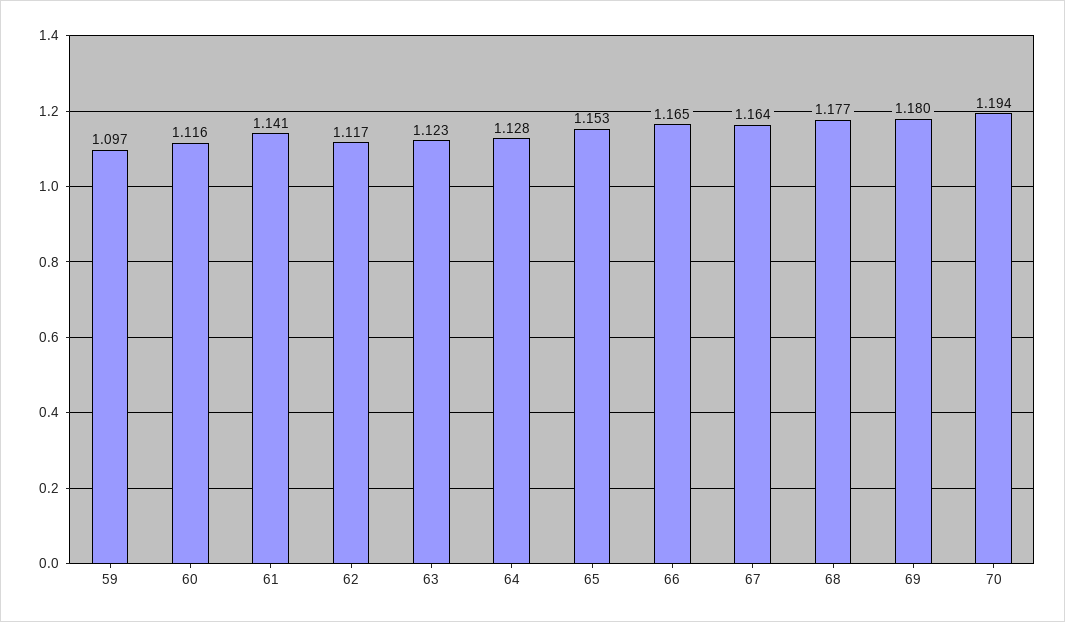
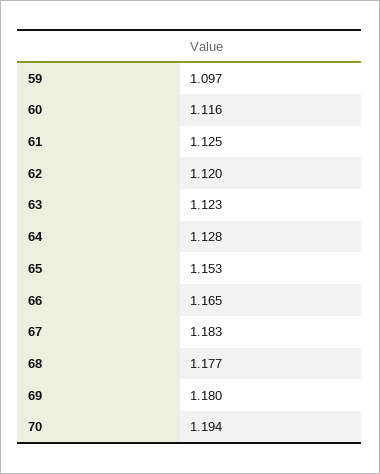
61: 1.141 -> 1.125
62: 1.117 -> 1.12
67: 1.164 -> 1.183

